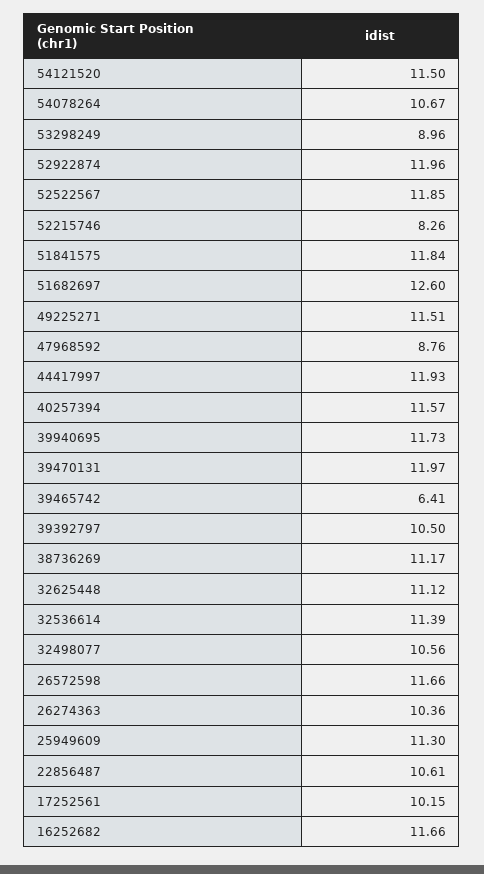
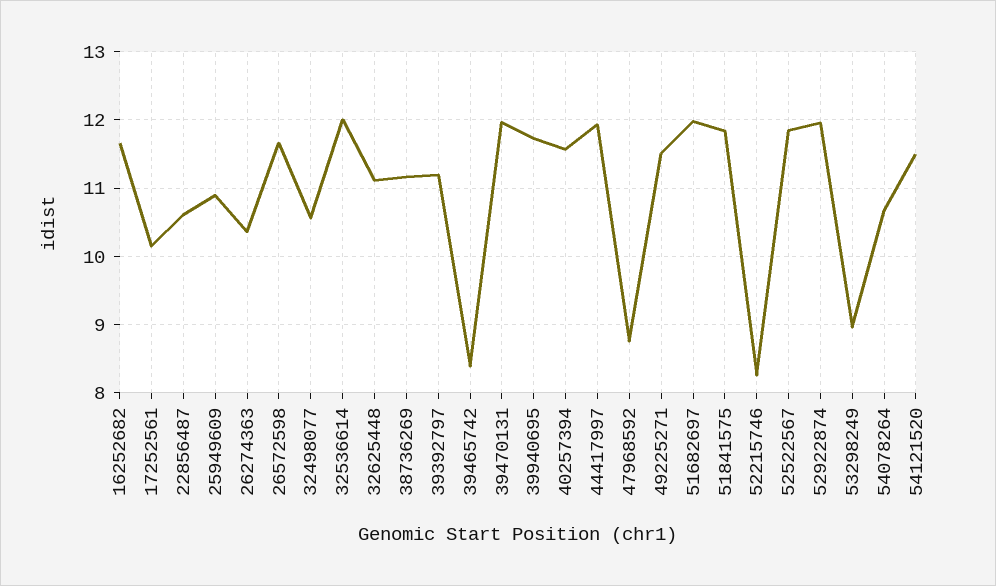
51682697: 12.6 -> 12
39465742: 6.41 -> 8.4
39392797: 10.5 -> 11.2
32536614: 11.39 -> 12
25949609: 11.3 -> 10.9

